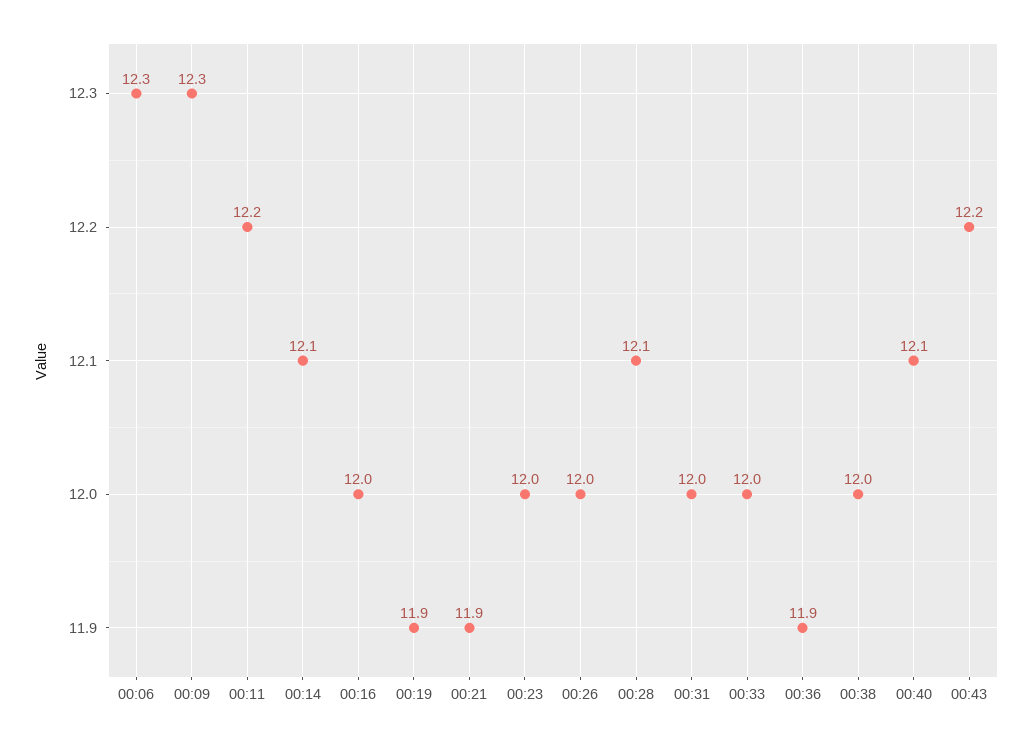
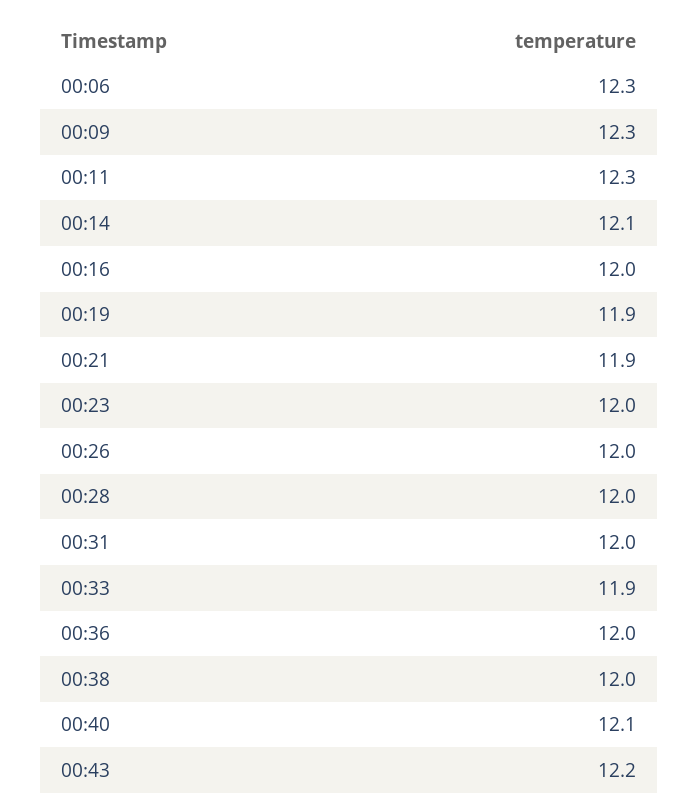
00:11: 12.2 -> 12.3
00:28: 12.1 -> 12
00:33: 12 -> 11.9
00:36: 11.9 -> 12

